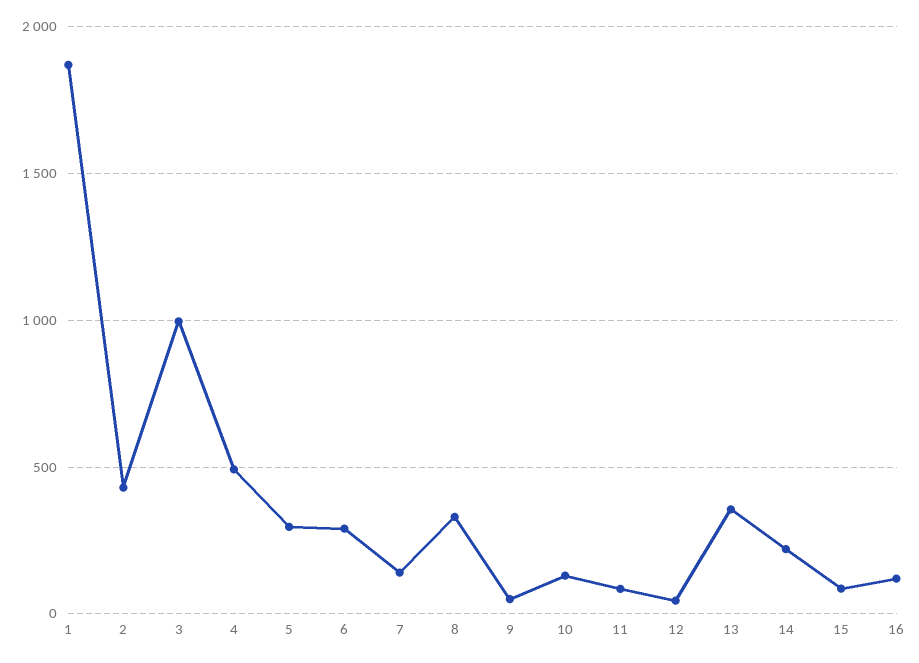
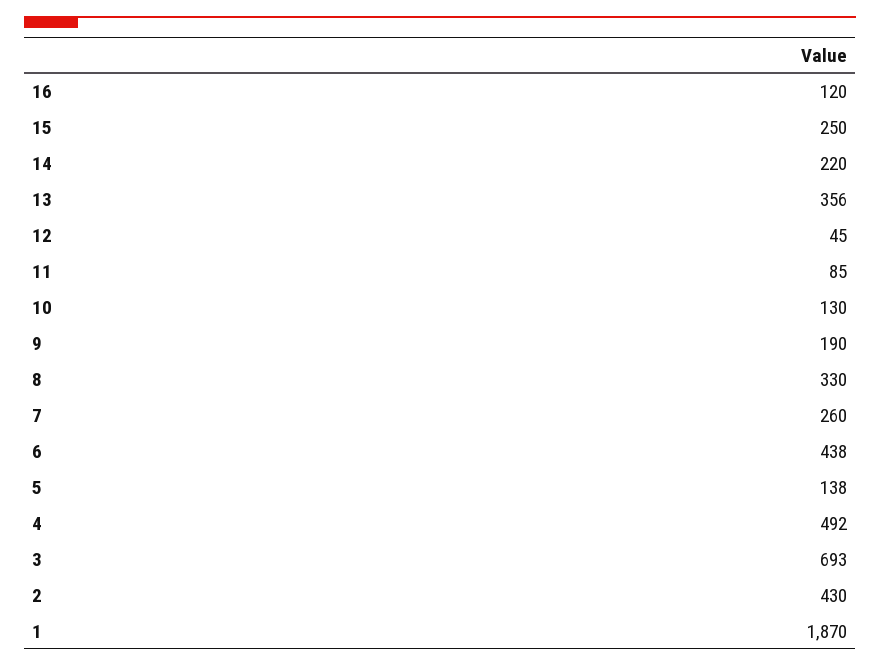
3: 1000 -> 693
5: 300 -> 138
6: 300 -> 438
7: 150 -> 260
9: 50 -> 190
15: 100 -> 250

